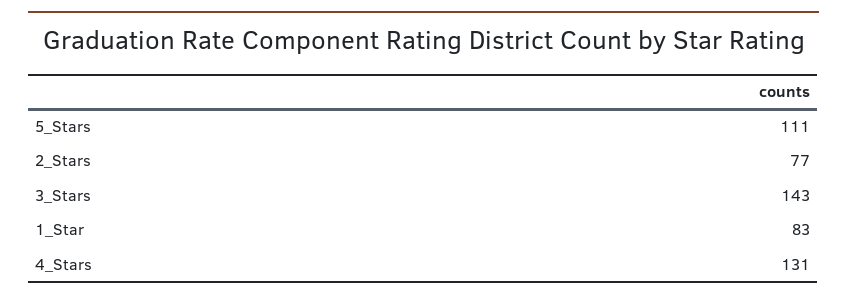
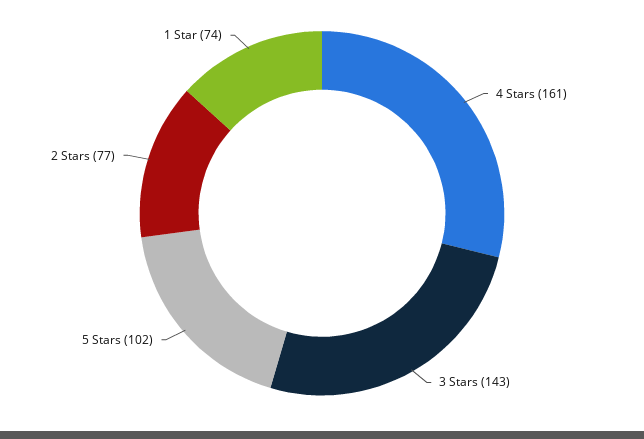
5_Stars: 111 -> 102
1_Star: 83 -> 74
4_Stars: 131 -> 161

